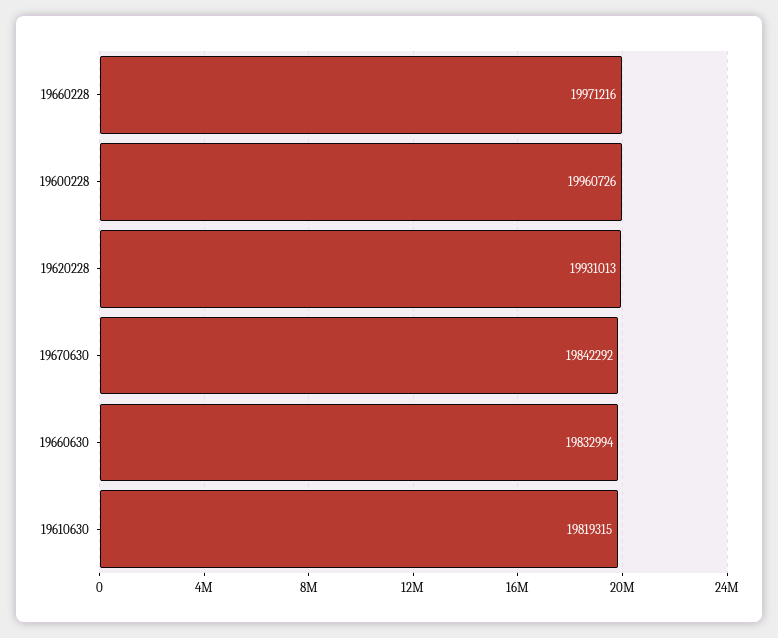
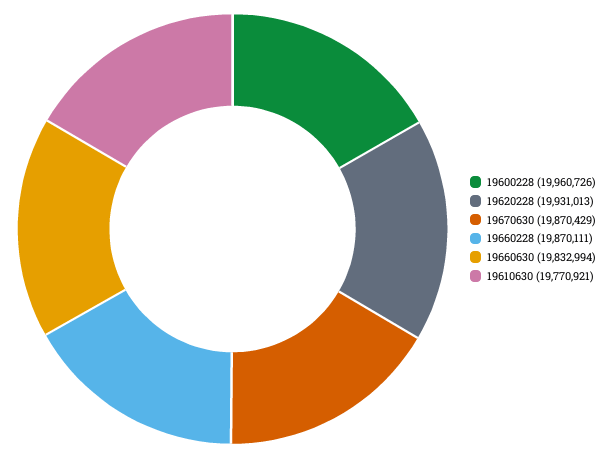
19660228: 19971216 -> 19870111
19670630: 19842292 -> 19870429
19610630: 19819315 -> 19770921

